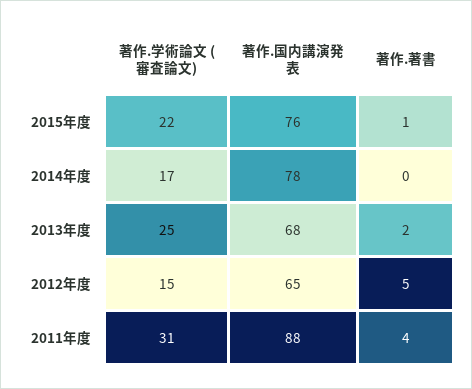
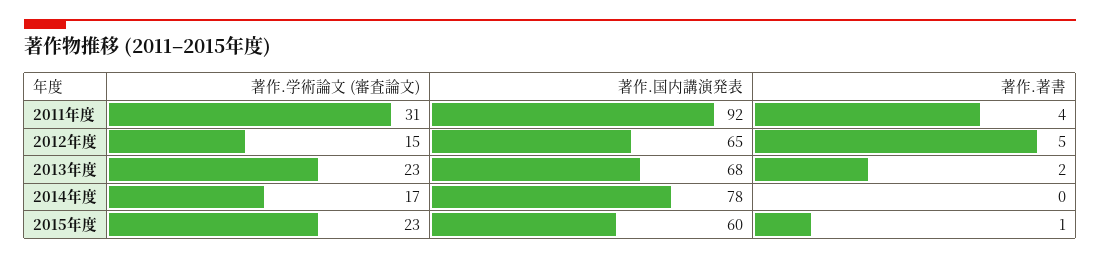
著作.学術論文 (審査論文), 2015年度: 22 -> 23
著作.国内講演発表, 2015年度: 76 -> 60
著作.学術論文 (審査論文), 2013年度: 25 -> 23
著作.国内講演発表, 2011年度: 88 -> 92

